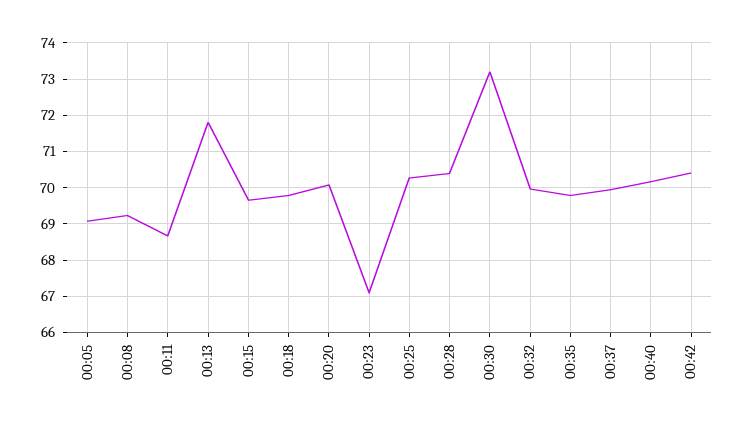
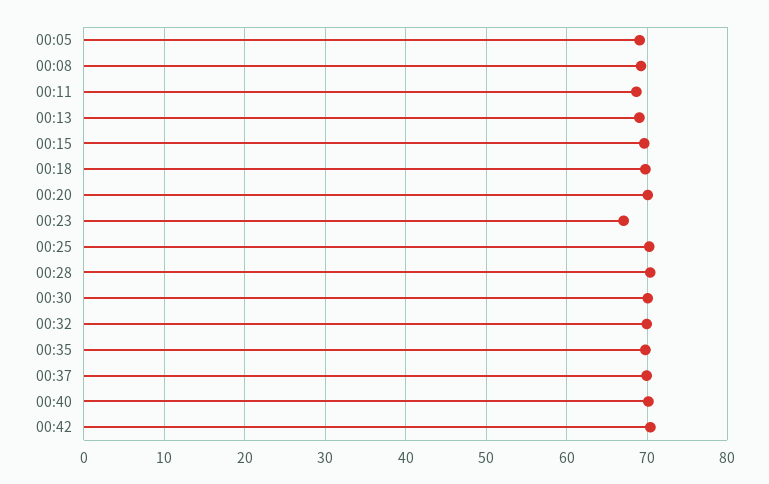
00:13: 71.8 -> 69
00:30: 73.2 -> 70

